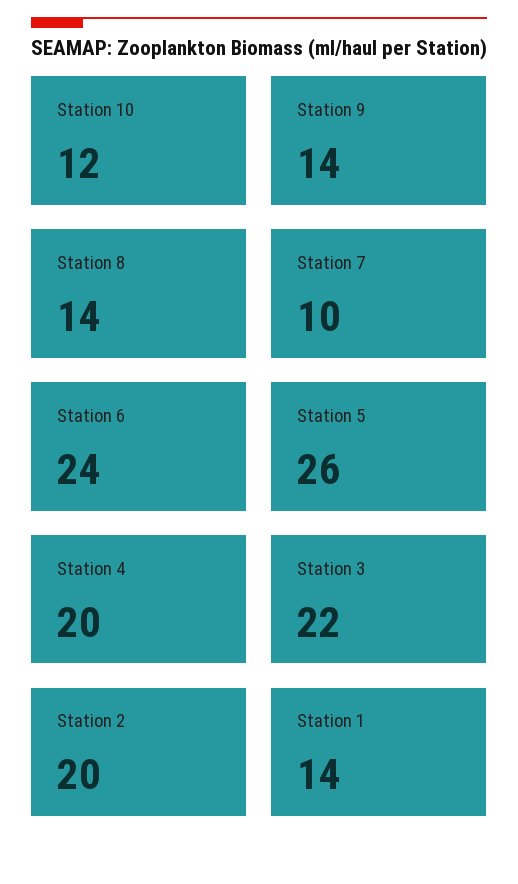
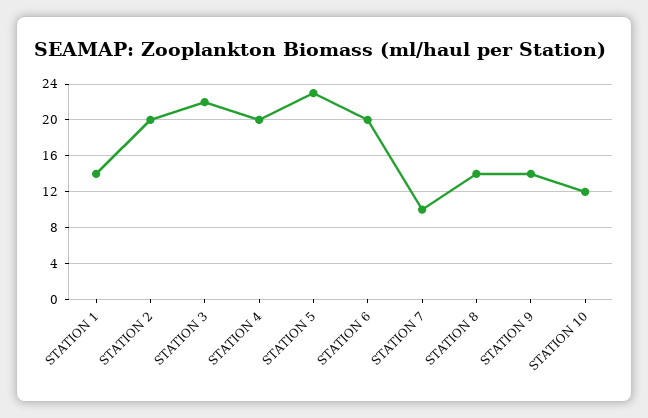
Station 6: 24 -> 20
Station 5: 26 -> 23

